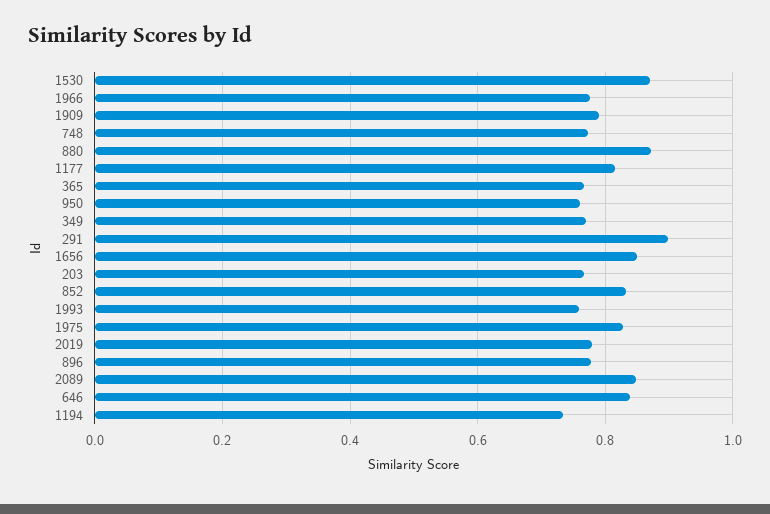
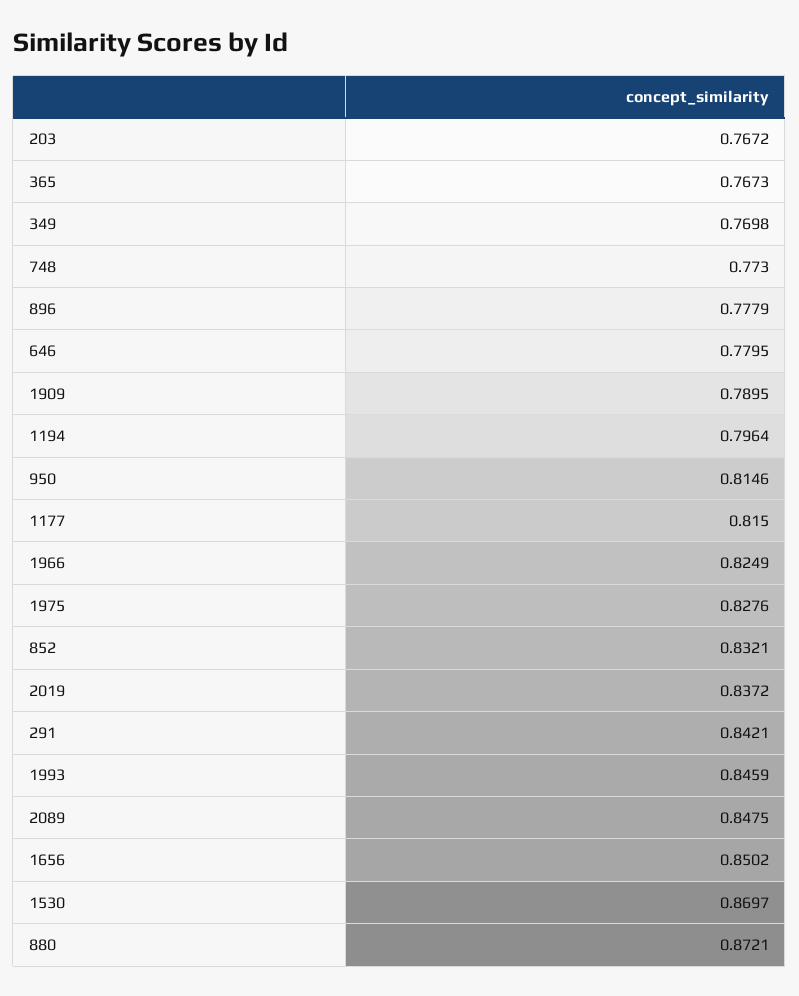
1966: 0.78 -> 0.8249
950: 0.76 -> 0.8146
291: 0.9 -> 0.8421
1993: 0.76 -> 0.8459
2019: 0.78 -> 0.8372
646: 0.84 -> 0.7795
1194: 0.74 -> 0.7964

